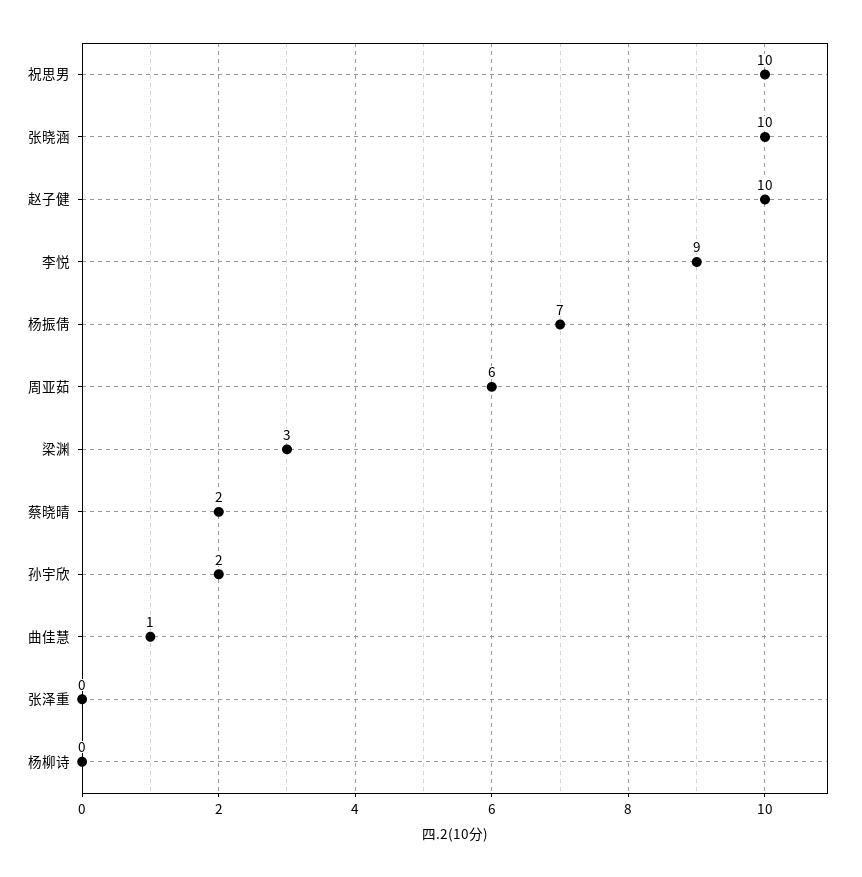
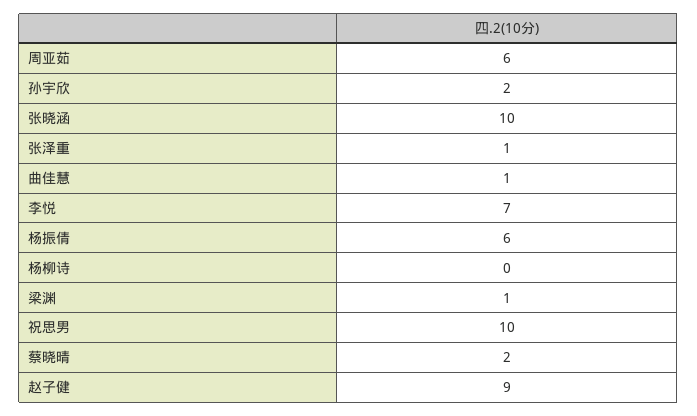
赵子健: 10 -> 9
李悦: 9 -> 7
杨振倩: 7 -> 6
梁渊: 3 -> 1
张泽重: 0 -> 1

